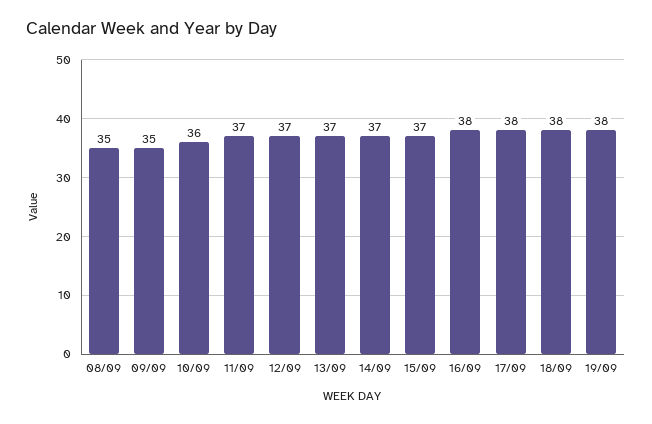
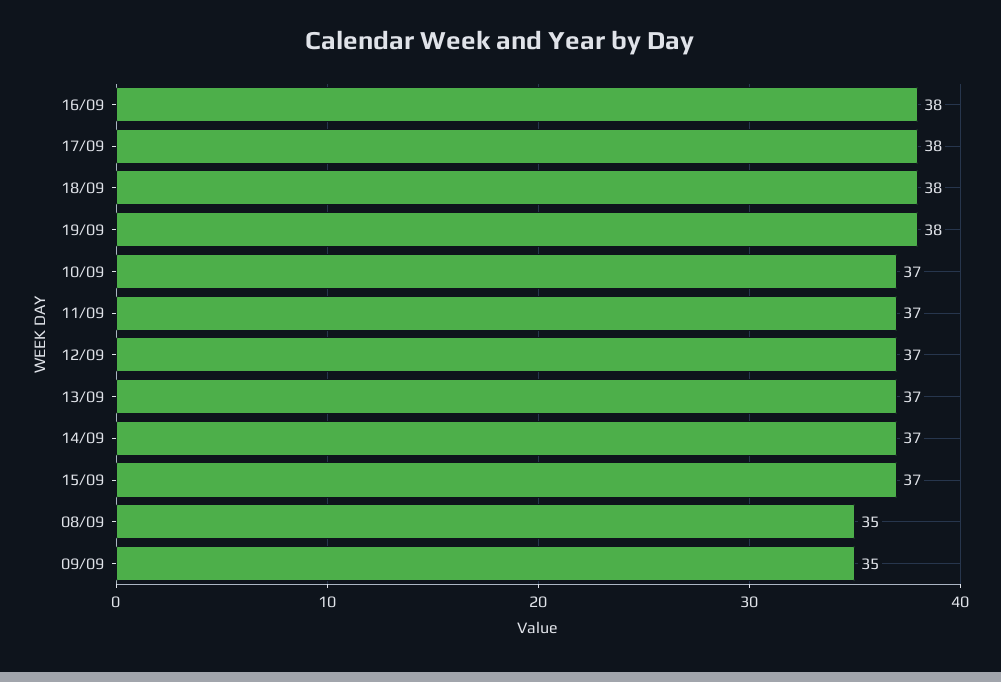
10/09: 36 -> 37

